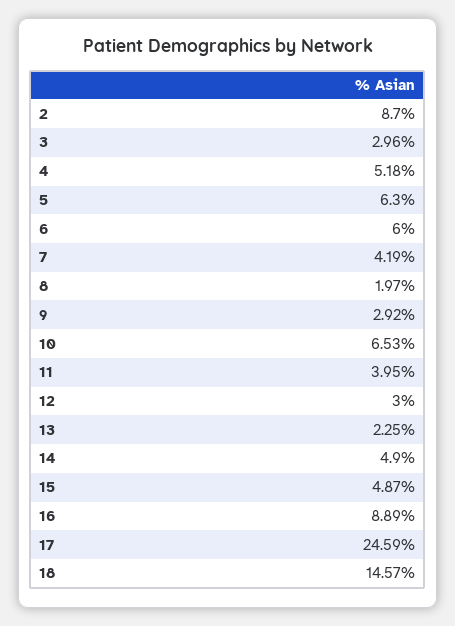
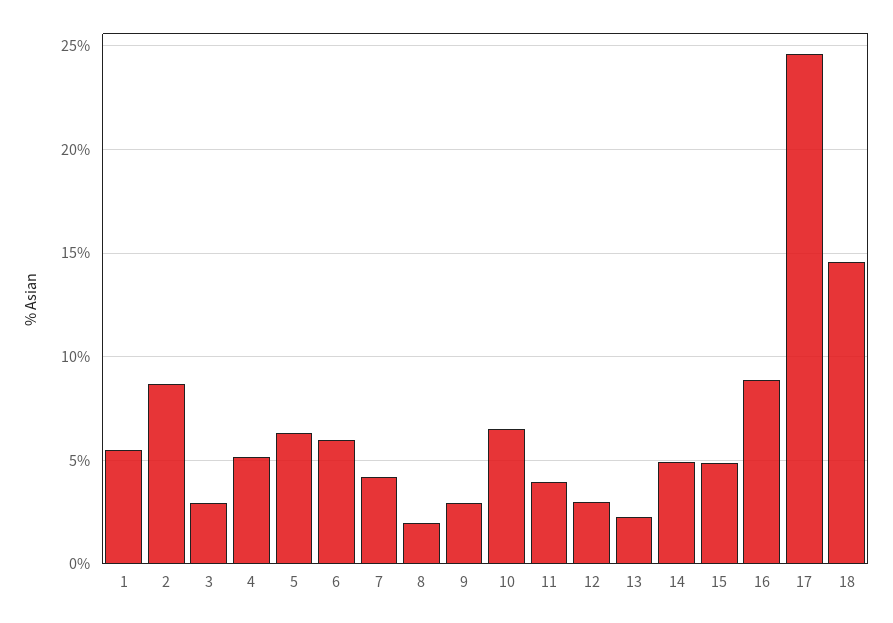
1: none -> 5.5

